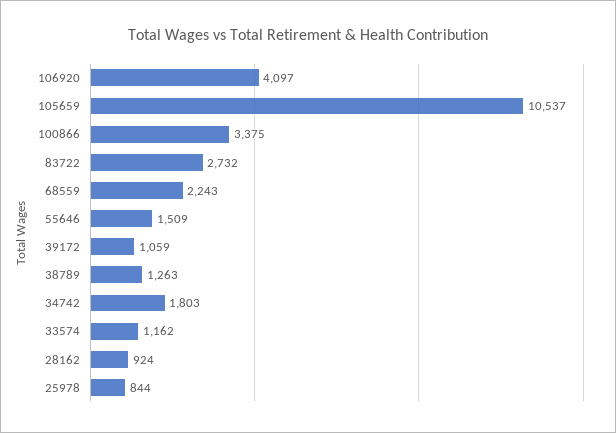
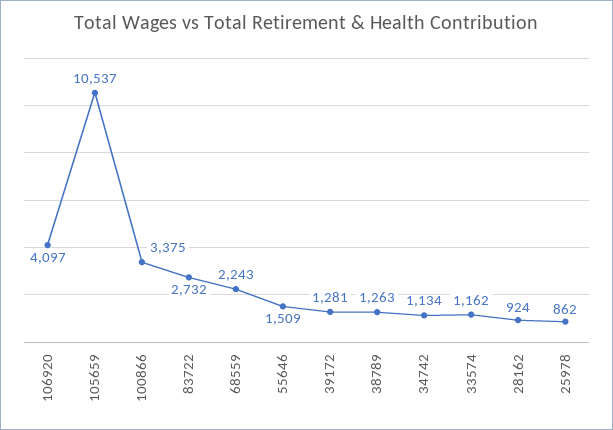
39172: 1059 -> 1281
34742: 1803 -> 1134
25978: 844 -> 862

